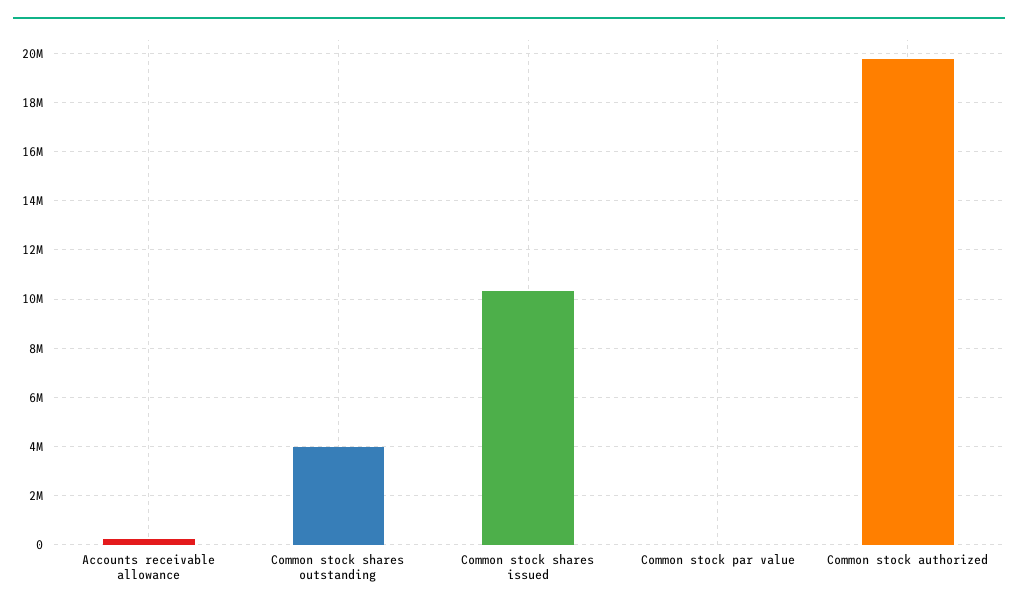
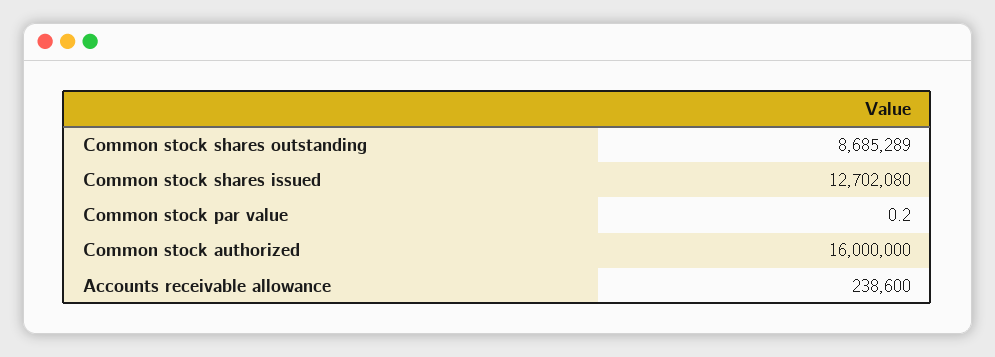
Common stock shares outstanding: 4000000 -> 8685289
Common stock shares issued: 10250000 -> 12702080
Common stock authorized: 19750000 -> 16000000

